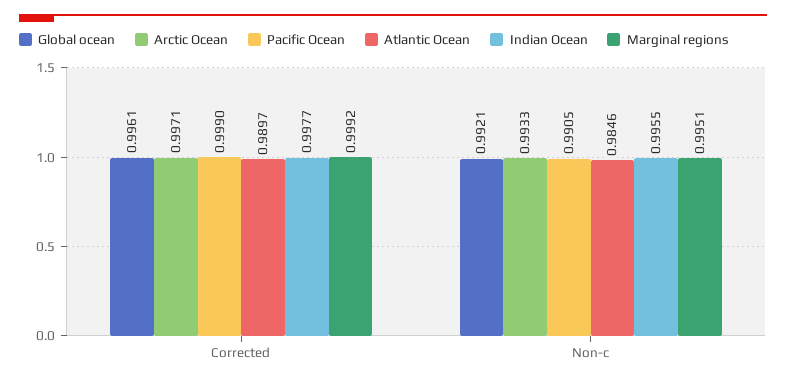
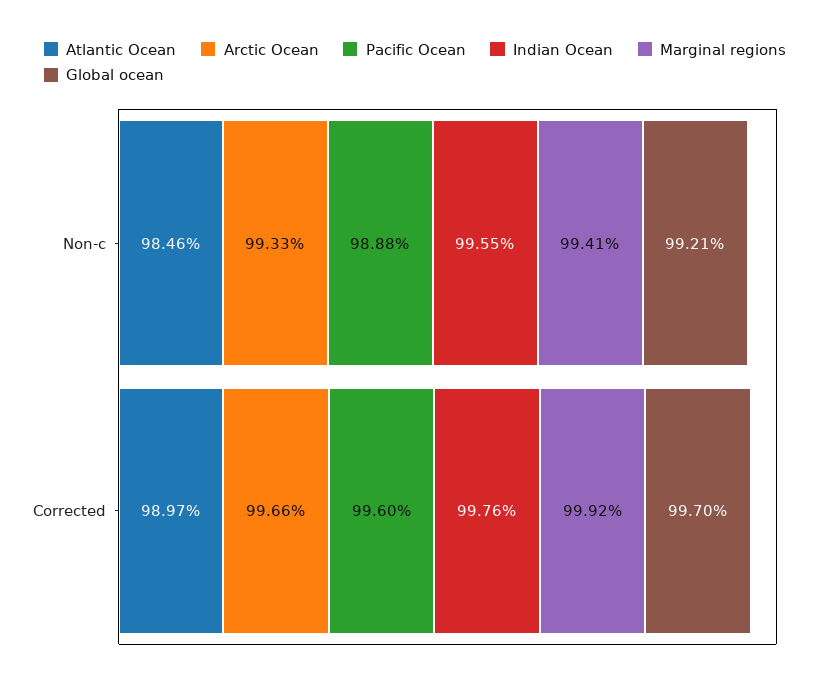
Global ocean, Corrected: 0.9961 -> 0.997
Arctic Ocean, Corrected: 0.9971 -> 0.9966
Pacific Ocean, Corrected: 0.999 -> 0.996
Indian Ocean, Corrected: 0.9977 -> 0.9976
Pacific Ocean, Non-c: 0.9905 -> 0.9888
Marginal regions, Non-c: 0.9951 -> 0.9941

